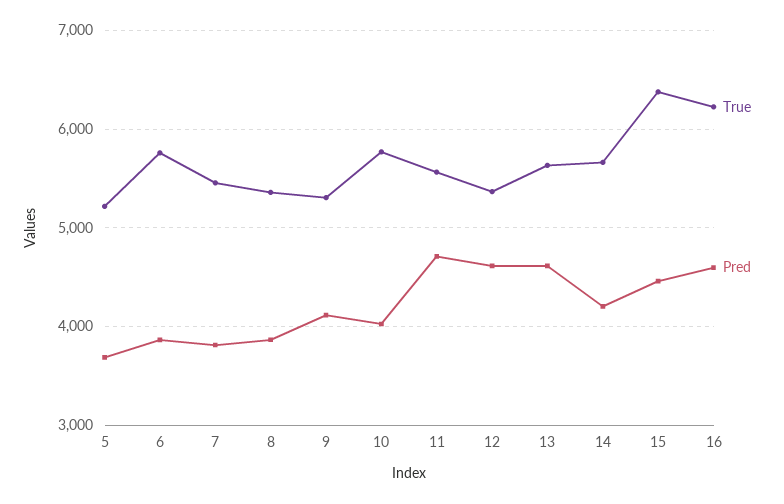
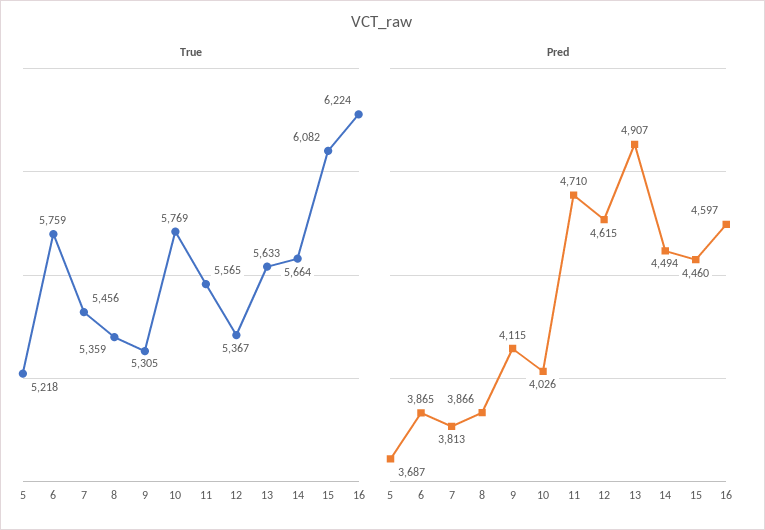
Pred, 13: 4600 -> 4907
Pred, 14: 4200 -> 4494
True, 15: 6400 -> 6082

